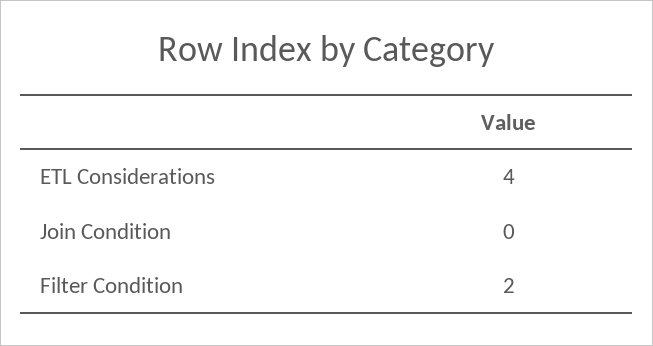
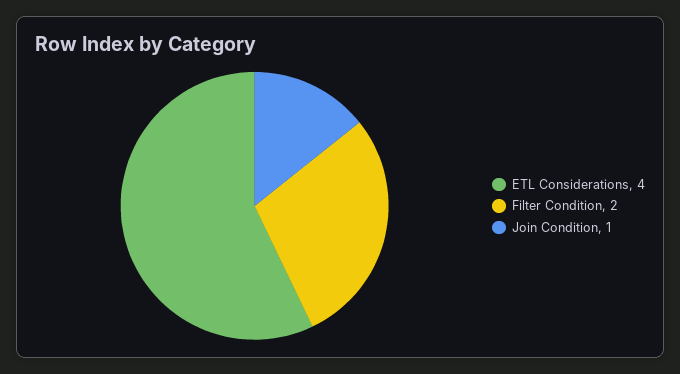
Join Condition: 0 -> 1

